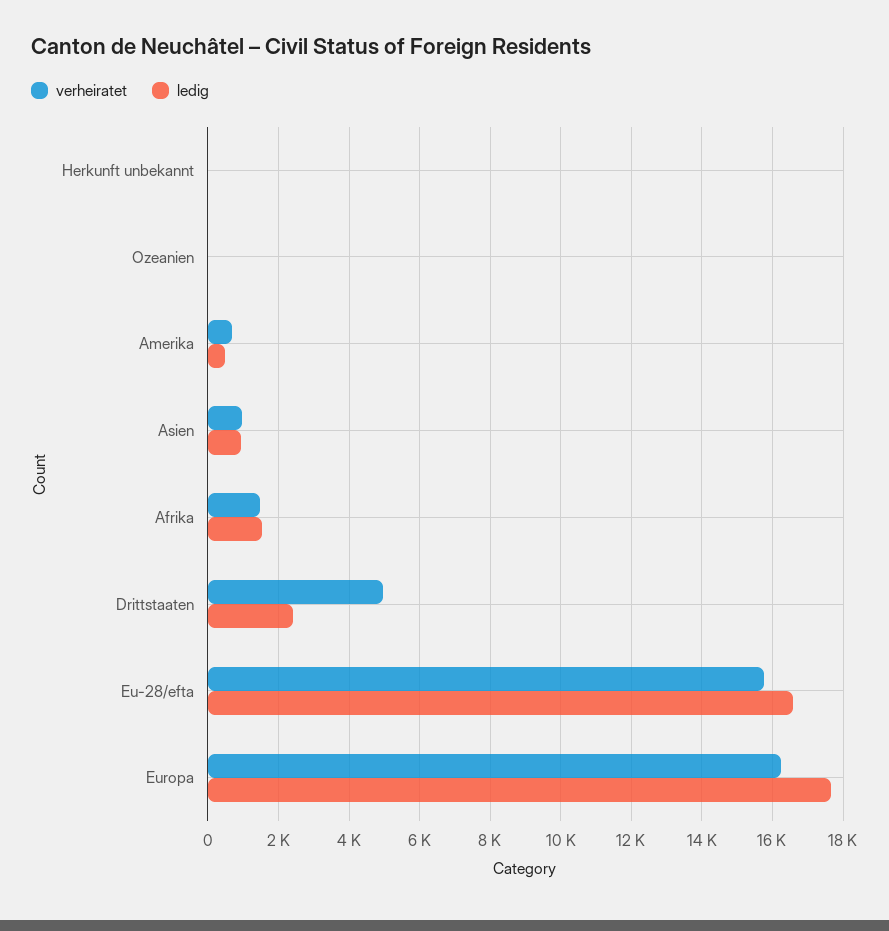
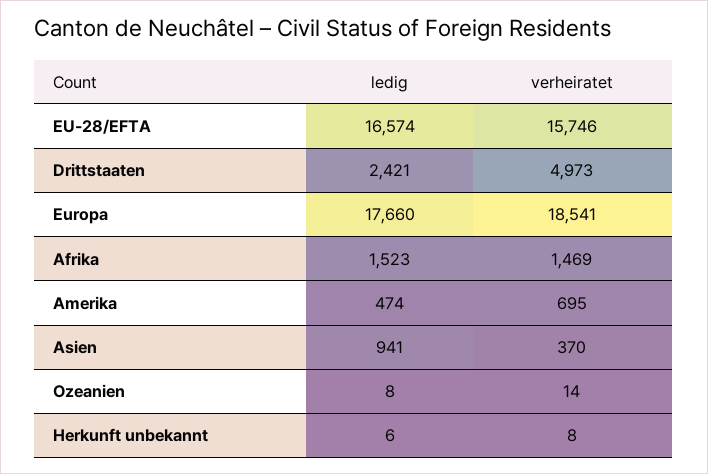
verheiratet, Asien: 1000 -> 370
verheiratet, Europa: 16200 -> 18541

